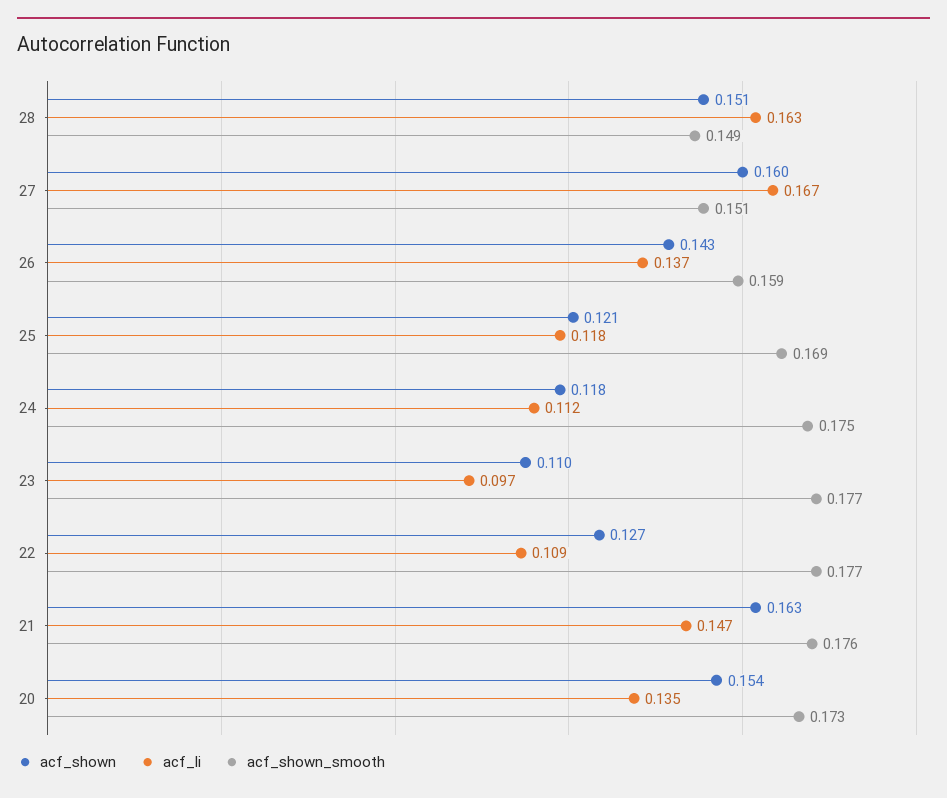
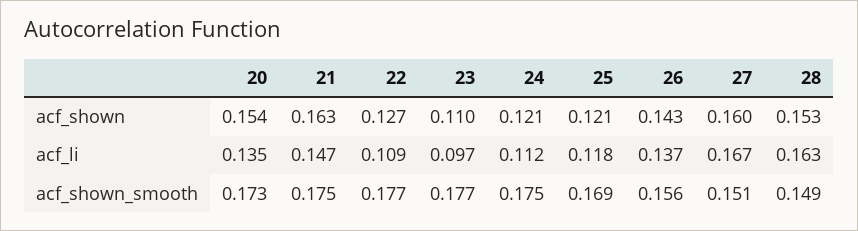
acf_shown, 28: 0.151 -> 0.153
acf_shown_smooth, 26: 0.159 -> 0.156
acf_shown, 24: 0.118 -> 0.121
acf_shown_smooth, 21: 0.176 -> 0.175

